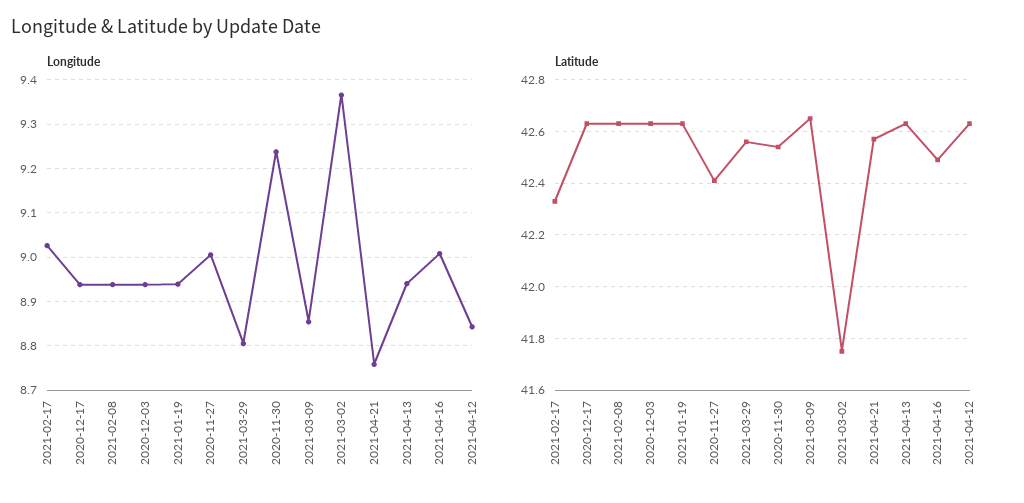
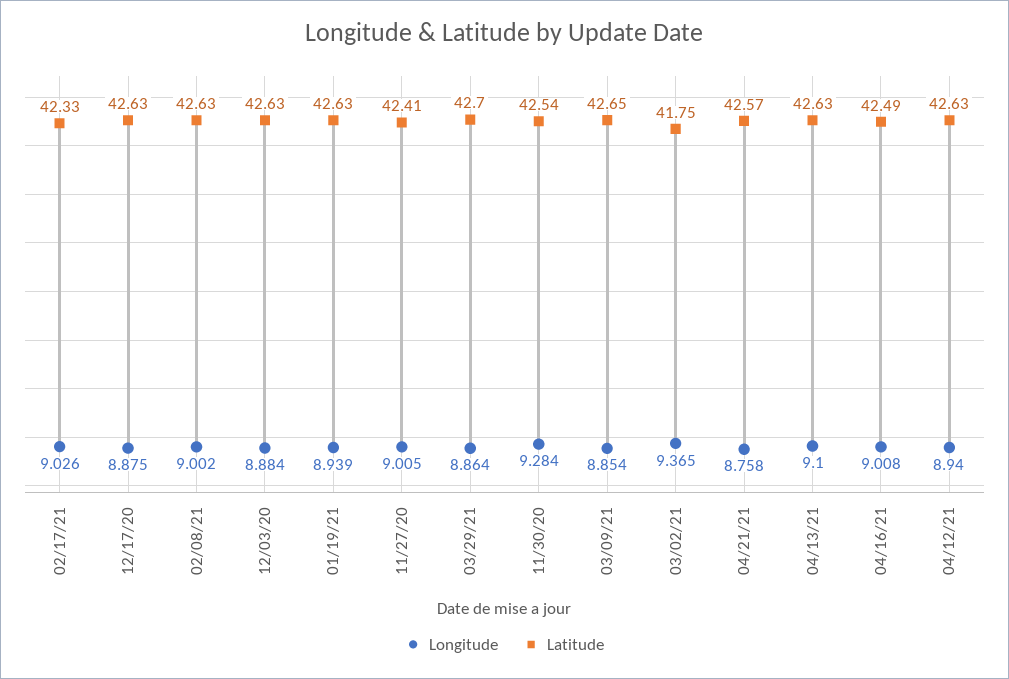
Longitude, 2020-12-17: 8.94 -> 8.875
Longitude, 2021-02-08: 8.94 -> 9.002
Longitude, 2020-12-03: 8.94 -> 8.884
Longitude, 2021-03-29: 8.8 -> 8.864
Longitude, 2020-11-30: 9.24 -> 9.284
Longitude, 2021-04-13: 8.94 -> 9.1
Longitude, 2021-04-12: 8.84 -> 8.94
Latitude, 2021-03-29: 42.55 -> 42.7

